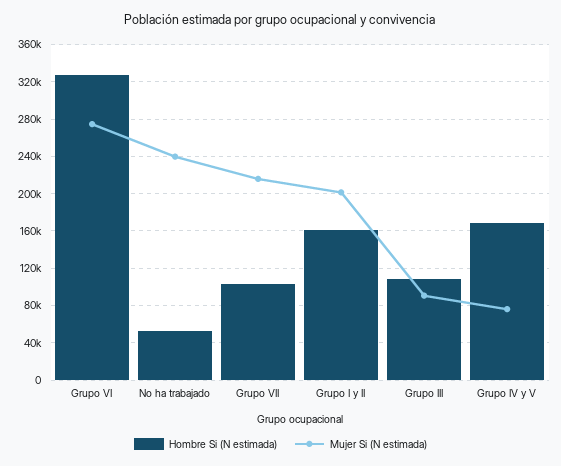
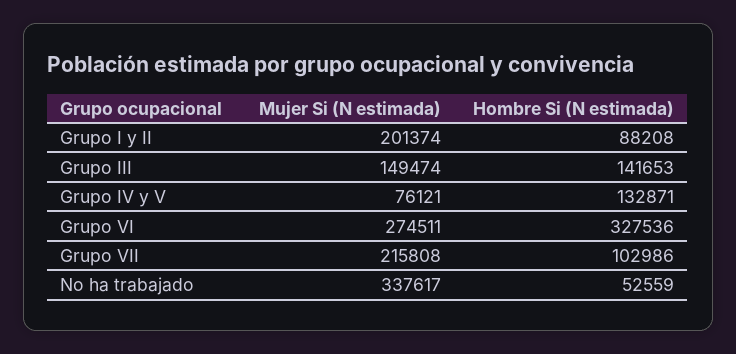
Mujer Si (N estimada), No ha trabajado: 240000 -> 337617
Hombre Si (N estimada), Grupo I y II: 160000 -> 88208
Hombre Si (N estimada), Grupo III: 110000 -> 141653
Mujer Si (N estimada), Grupo III: 90000 -> 149474
Hombre Si (N estimada), Grupo IV y V: 170000 -> 132871

